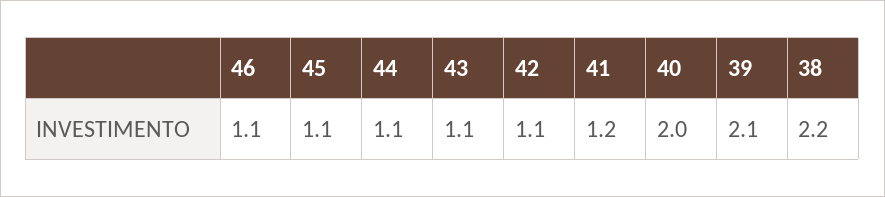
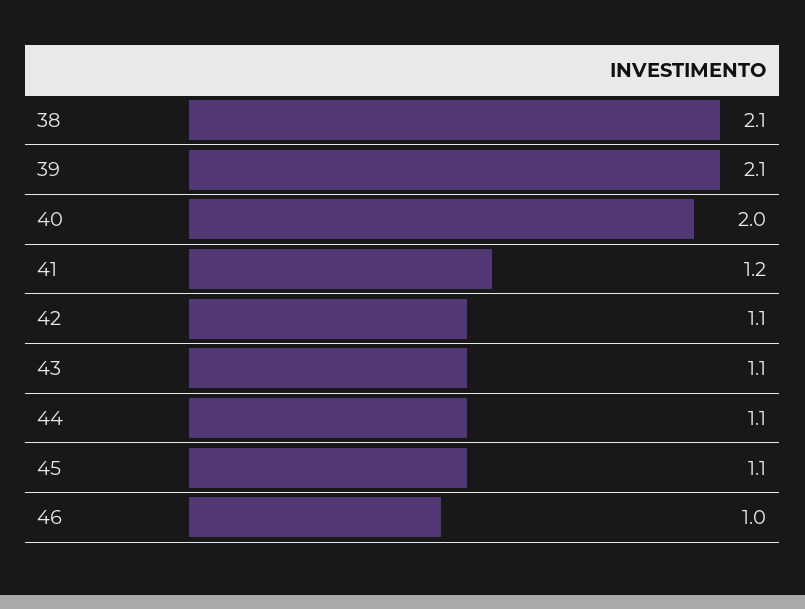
46: 1.1 -> 1
38: 2.2 -> 2.1

